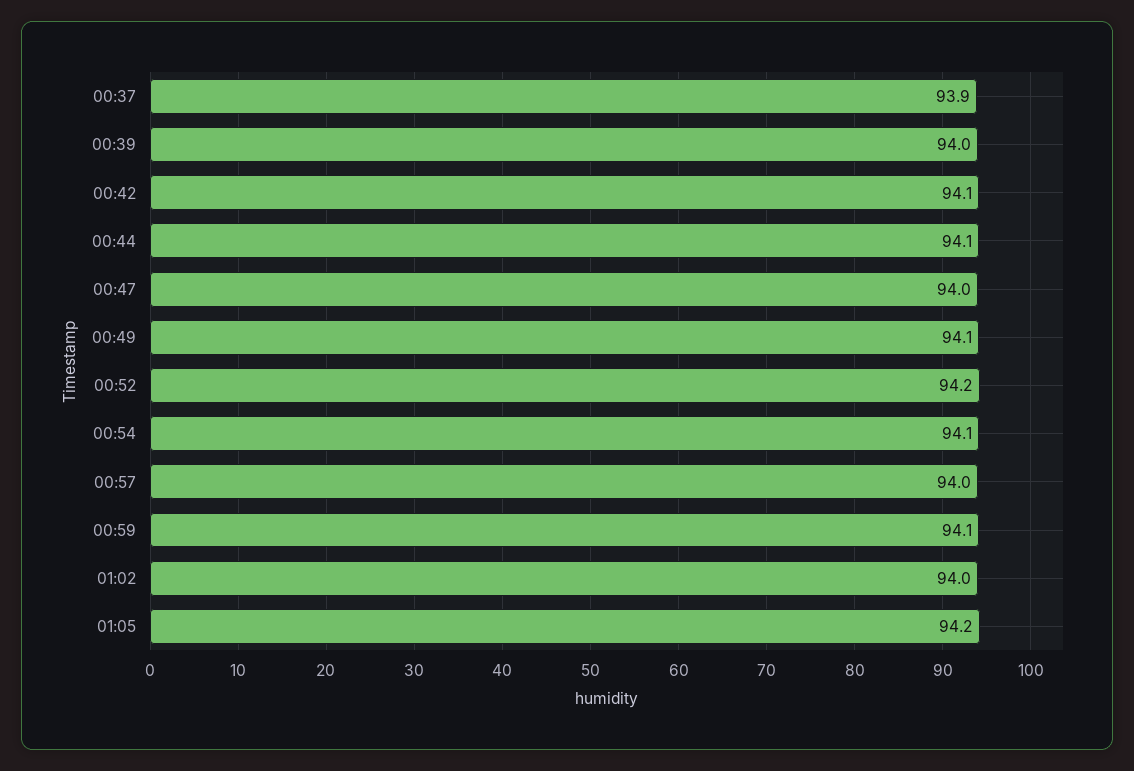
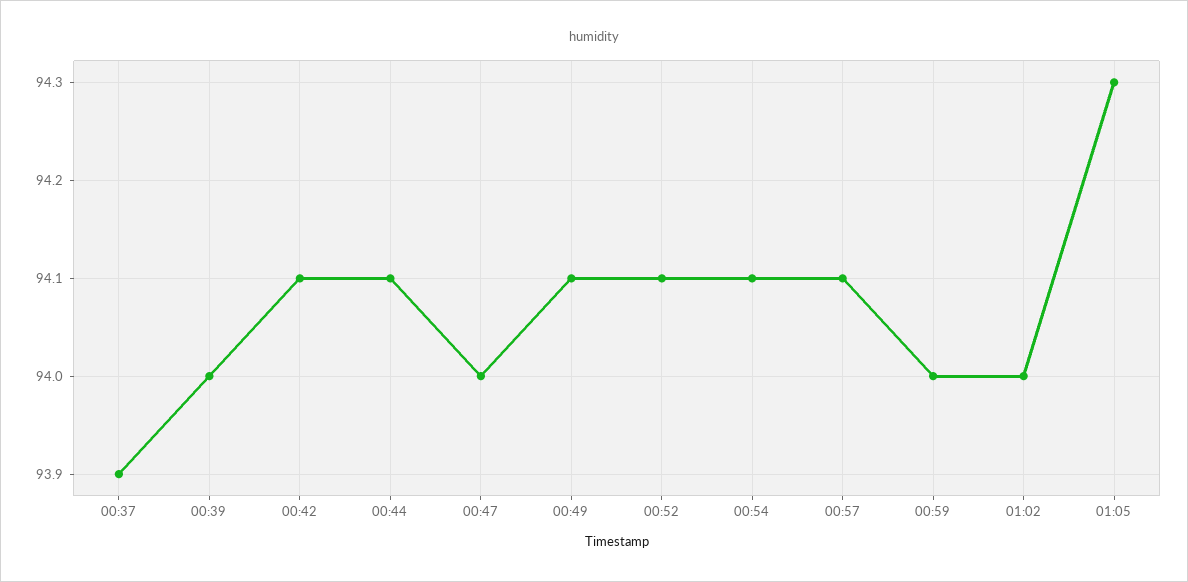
00:52: 94.2 -> 94.1
00:57: 94 -> 94.1
00:59: 94.1 -> 94
01:05: 94.2 -> 94.3

